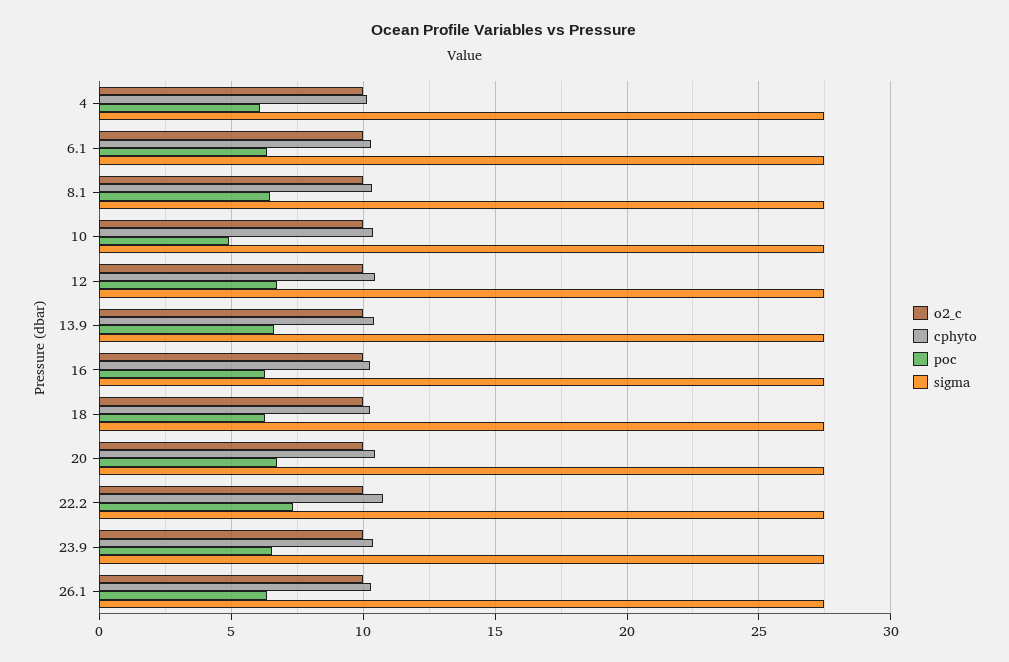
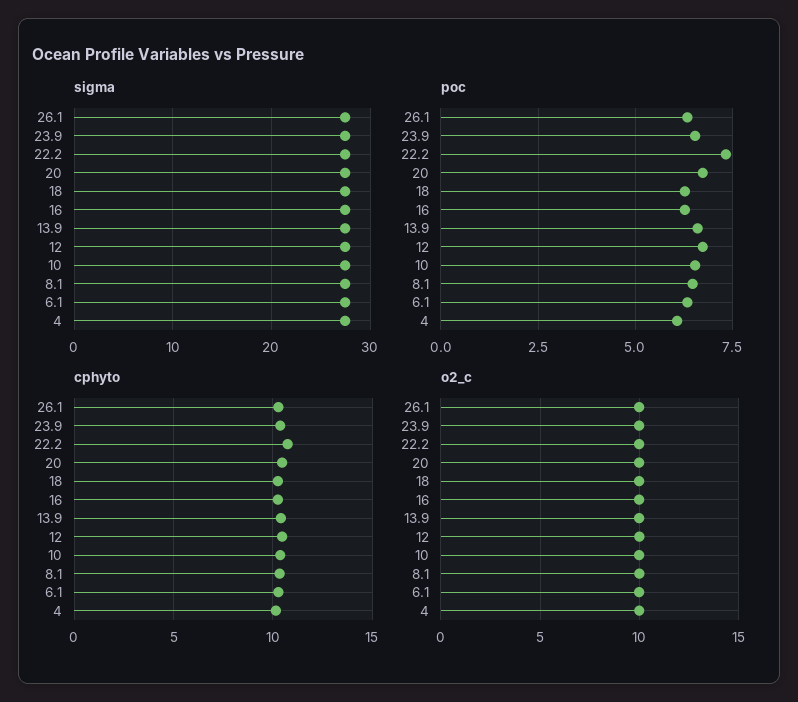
poc, 10: 5 -> 6.5

